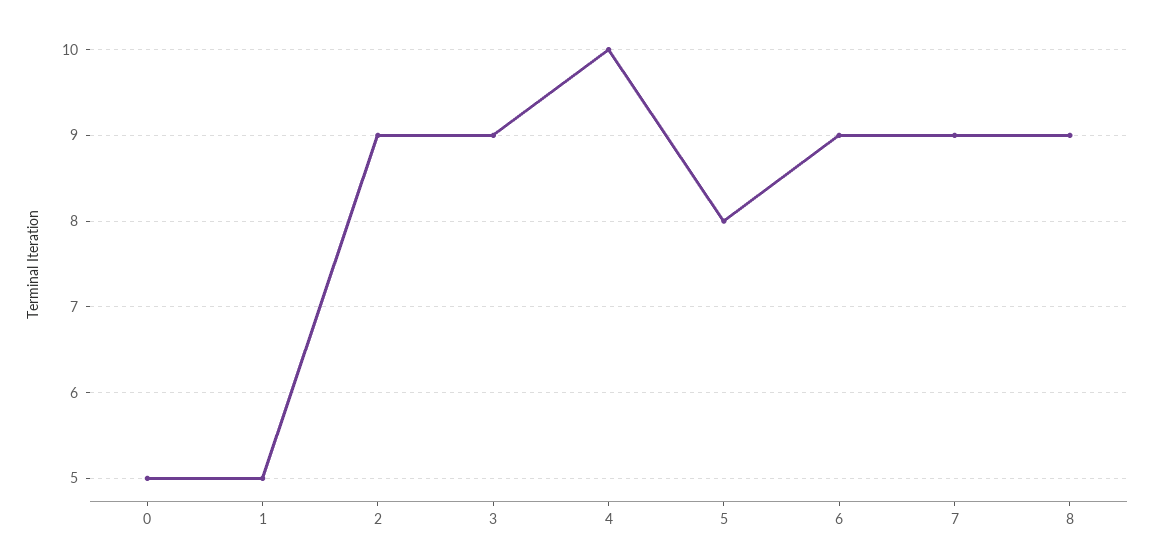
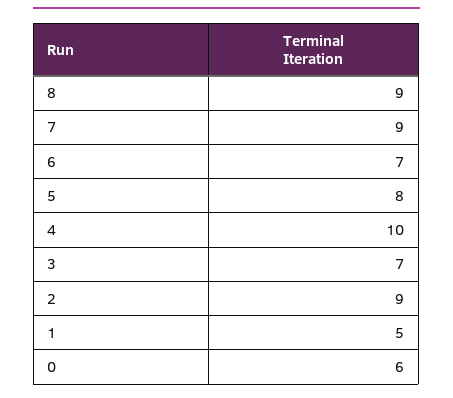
0: 5 -> 6
3: 9 -> 7
6: 9 -> 7

